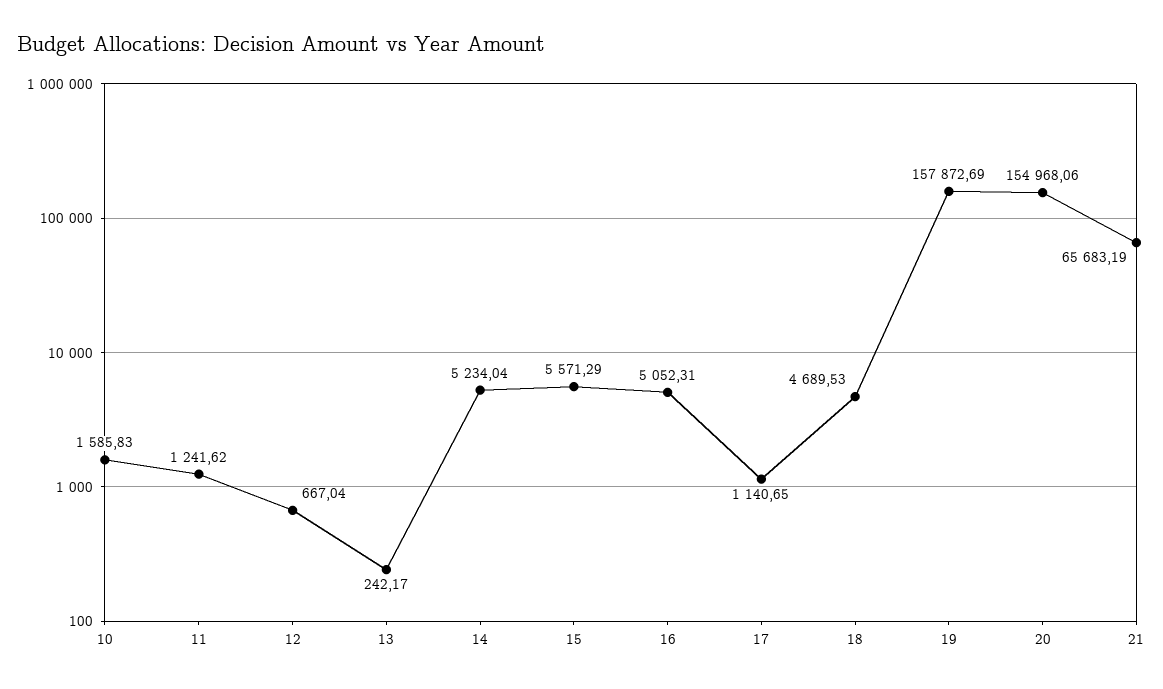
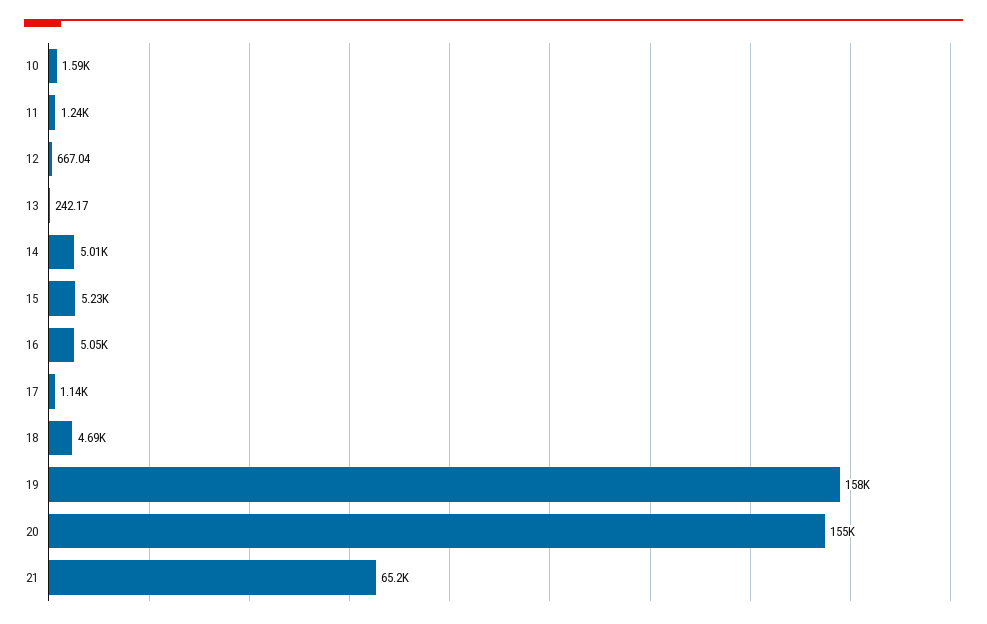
14: 5234.04 -> 5010
15: 5571.29 -> 5230
21: 65683.19 -> 65200

